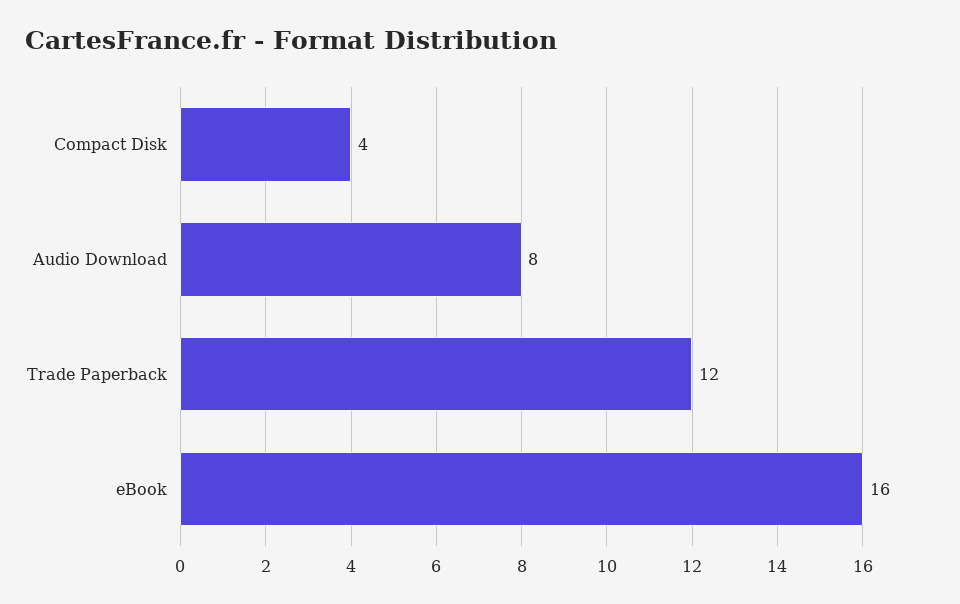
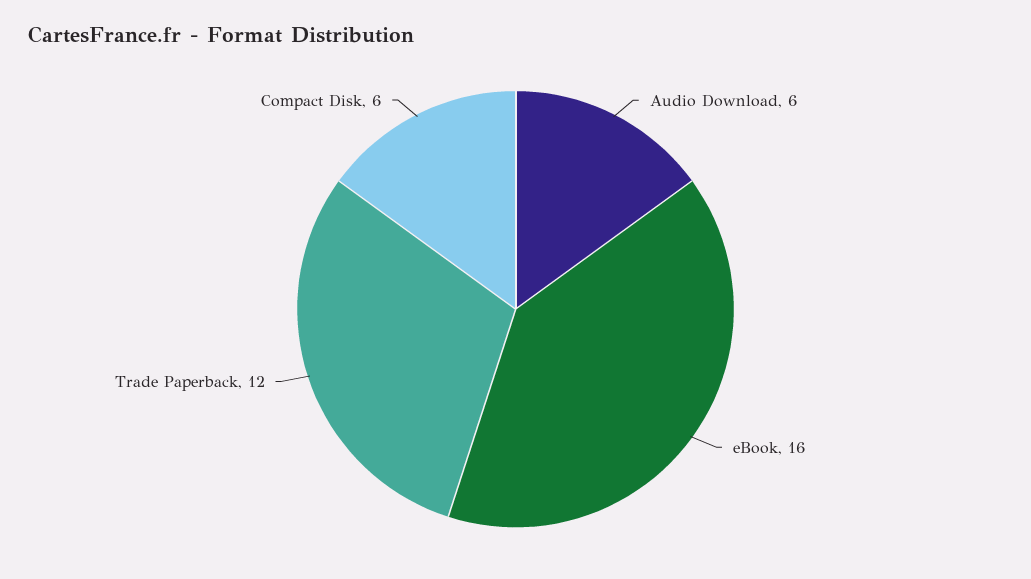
Compact Disk: 4 -> 6
Audio Download: 8 -> 6

